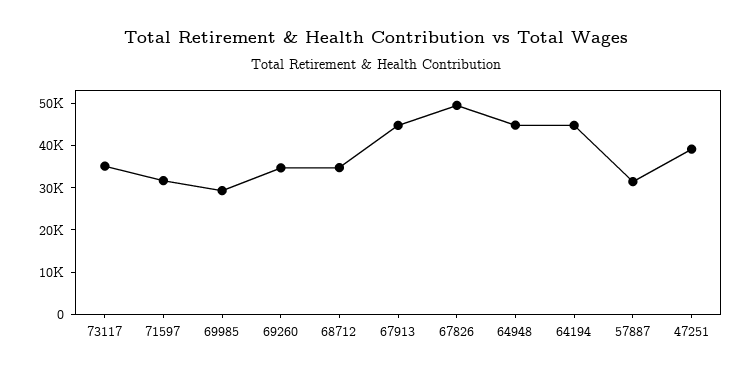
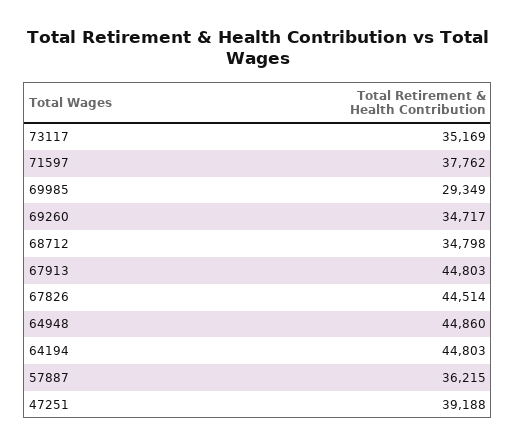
71597: 32000 -> 37762
67826: 50000 -> 44514
57887: 32000 -> 36215

